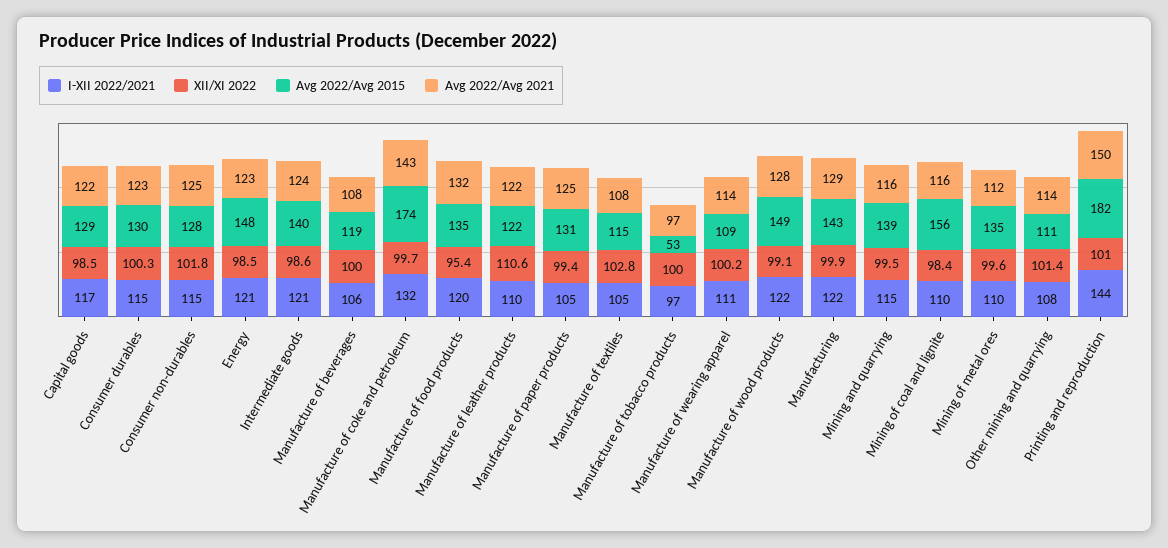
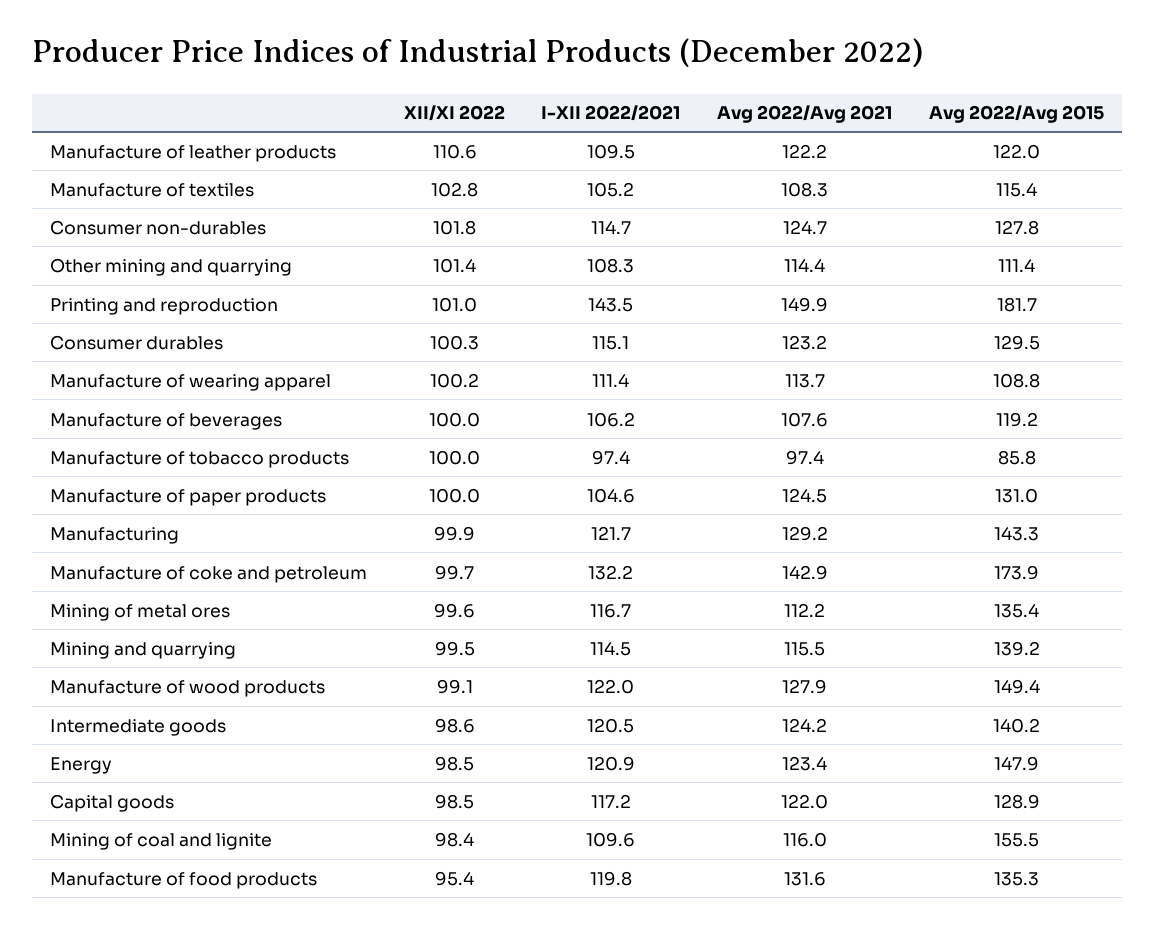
XII/XI 2022, Manufacture of paper products: 99.4 -> 100
Avg 2022/Avg 2015, Manufacture of tobacco products: 53 -> 85.8
I-XII 2022/2021, Mining of metal ores: 110 -> 116.7

